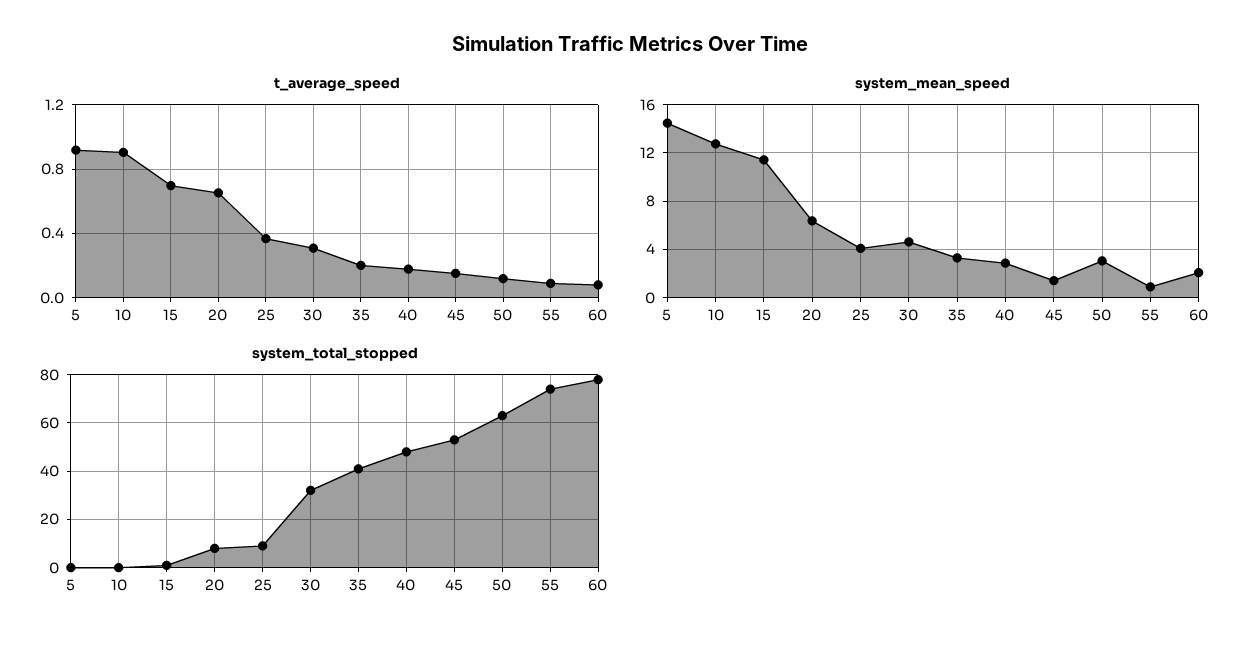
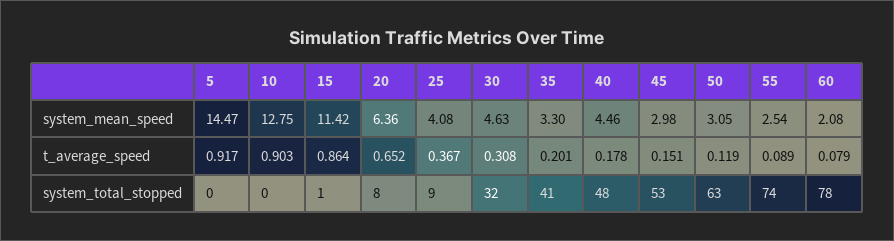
t_average_speed, 15: 0.7 -> 0.864
system_mean_speed, 40: 3 -> 4.46
system_mean_speed, 45: 1.5 -> 2.98
system_mean_speed, 55: 1 -> 2.54

